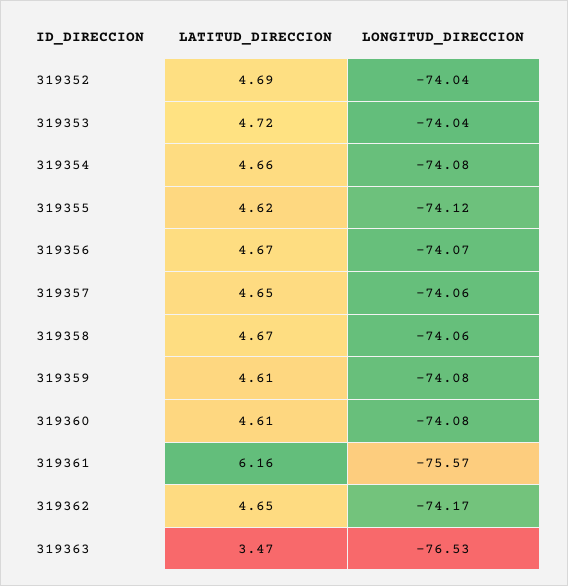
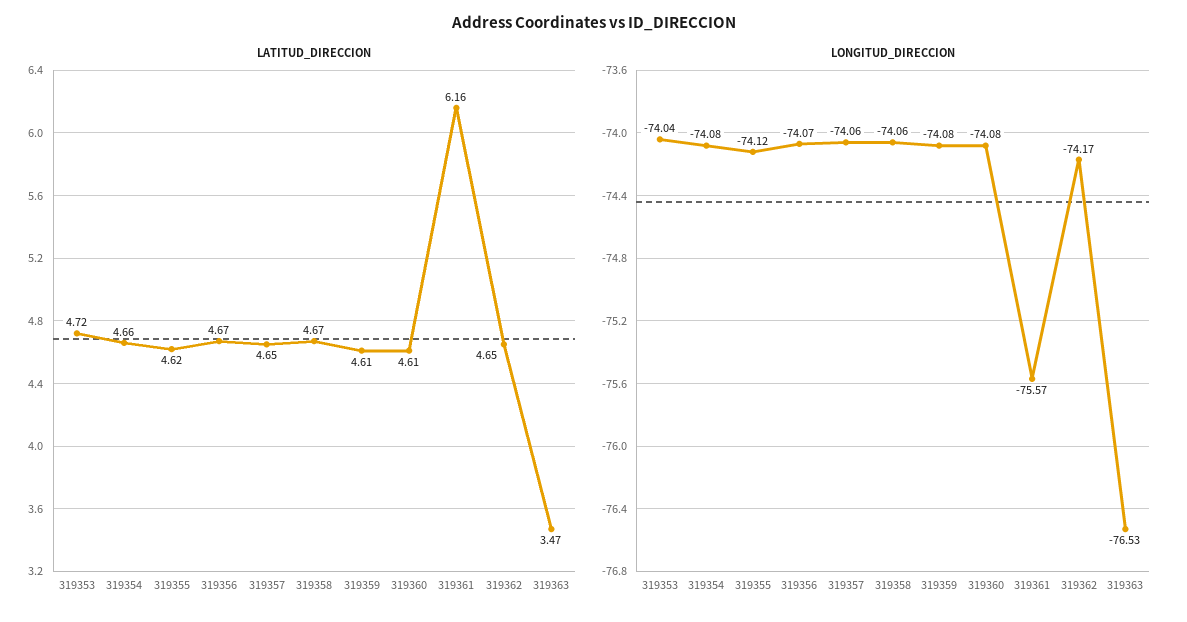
LATITUD_DIRECCION, 319352: 4.69 -> none
LONGITUD_DIRECCION, 319352: -74.04 -> none

